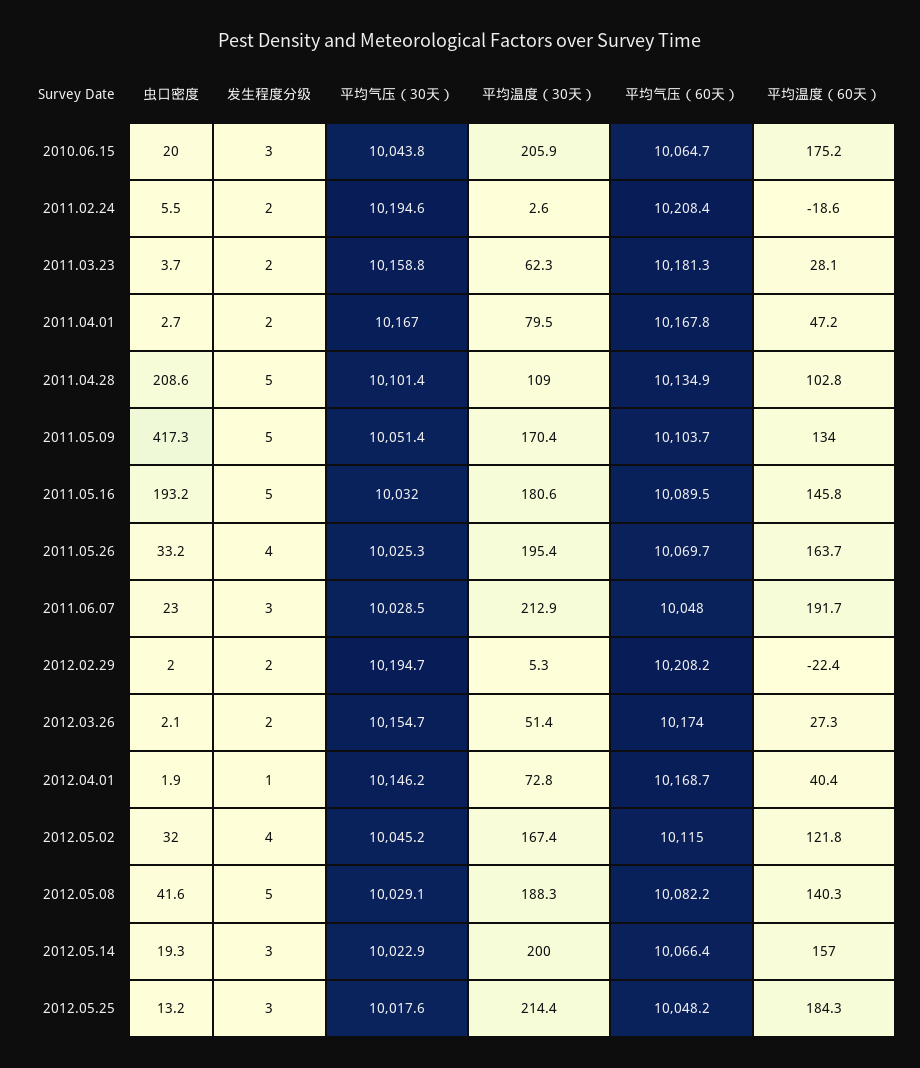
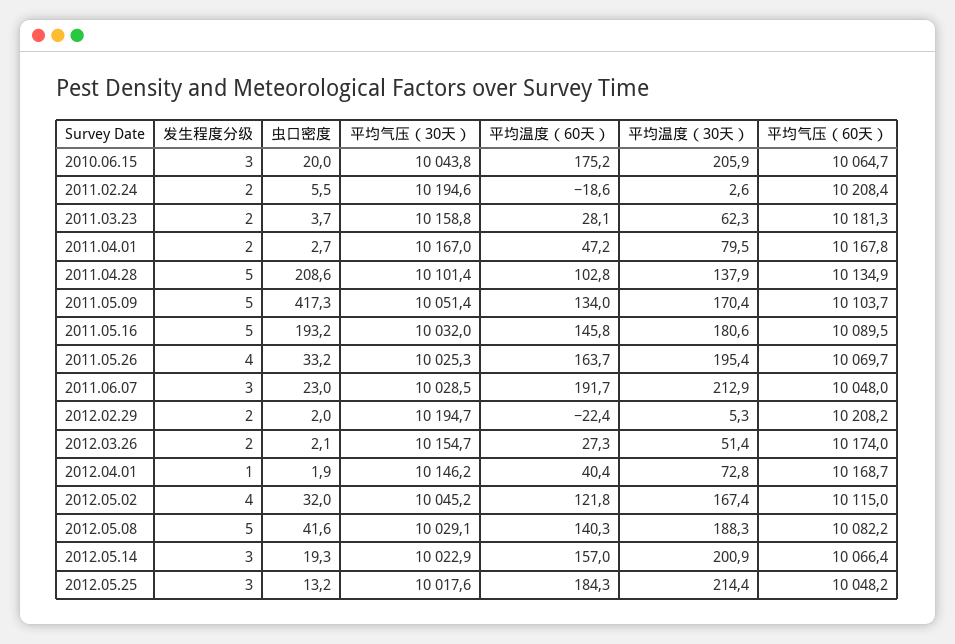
平均温度（30天）, 2011.04.28: 109 -> 137.9
平均温度（30天）, 2012.05.14: 200 -> 200.9

